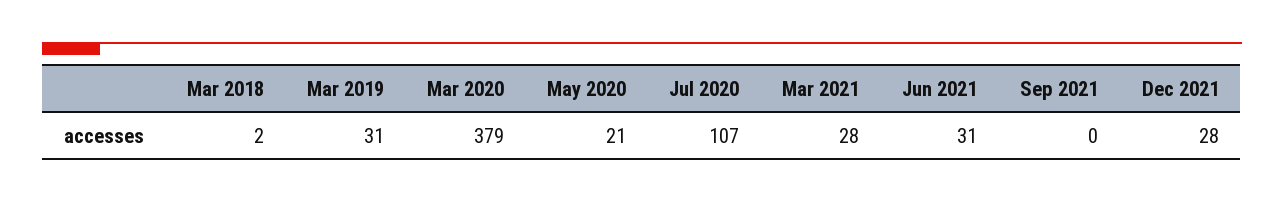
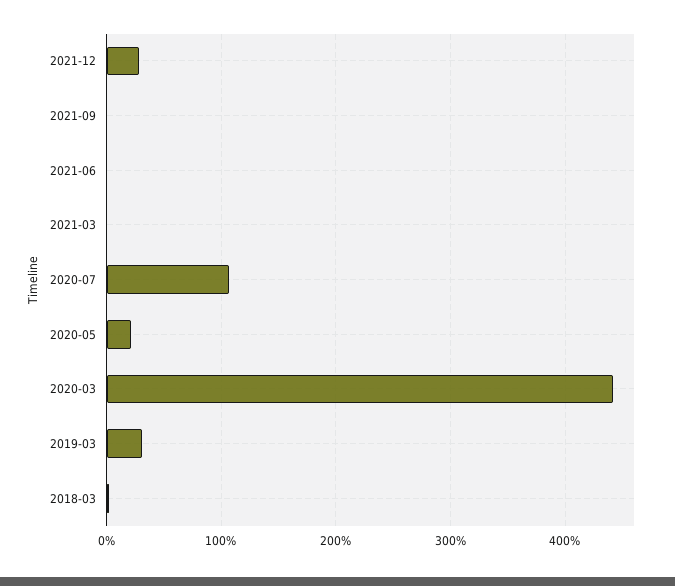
Mar 2020: 379 -> 440
Mar 2021: 28 -> 0
Jun 2021: 31 -> 0

